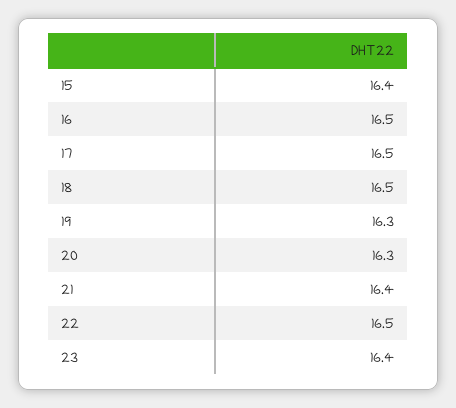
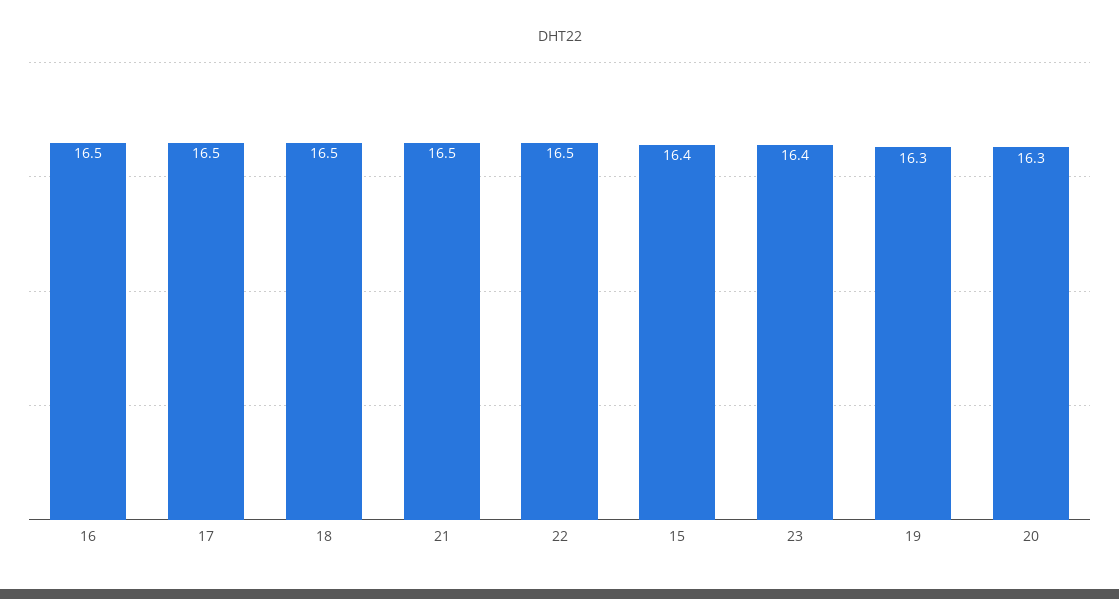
21: 16.4 -> 16.5

